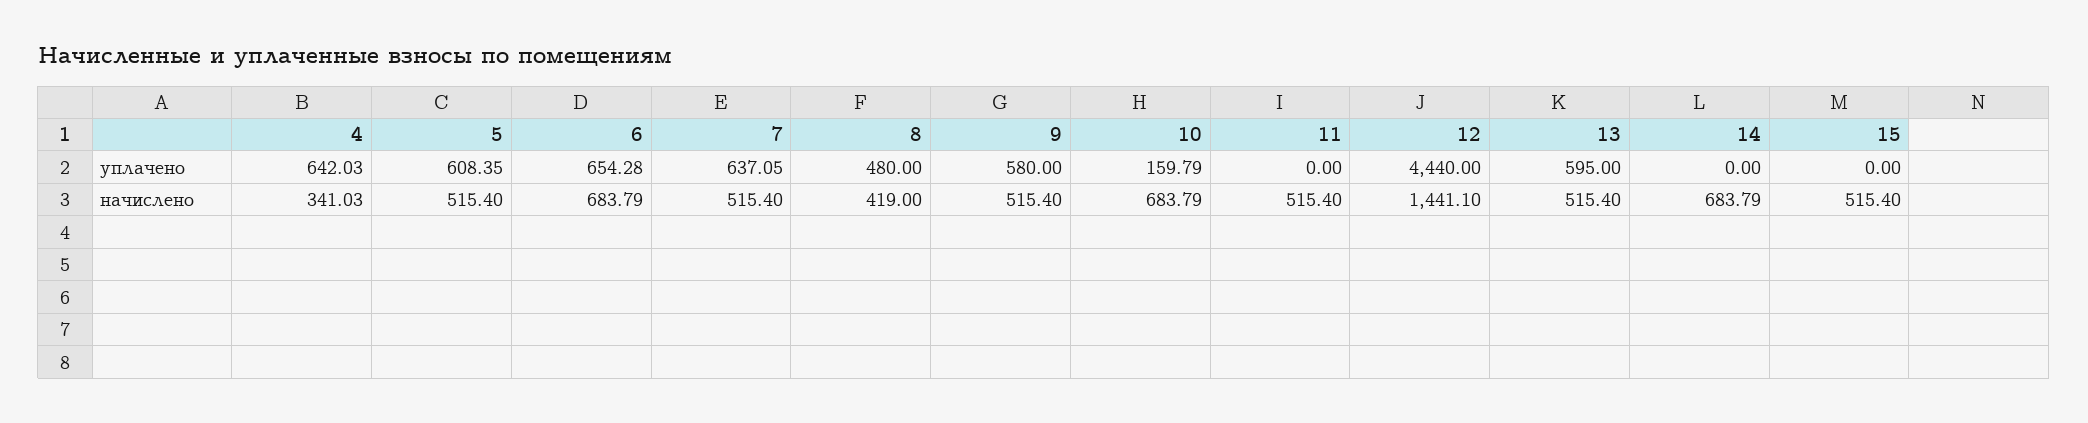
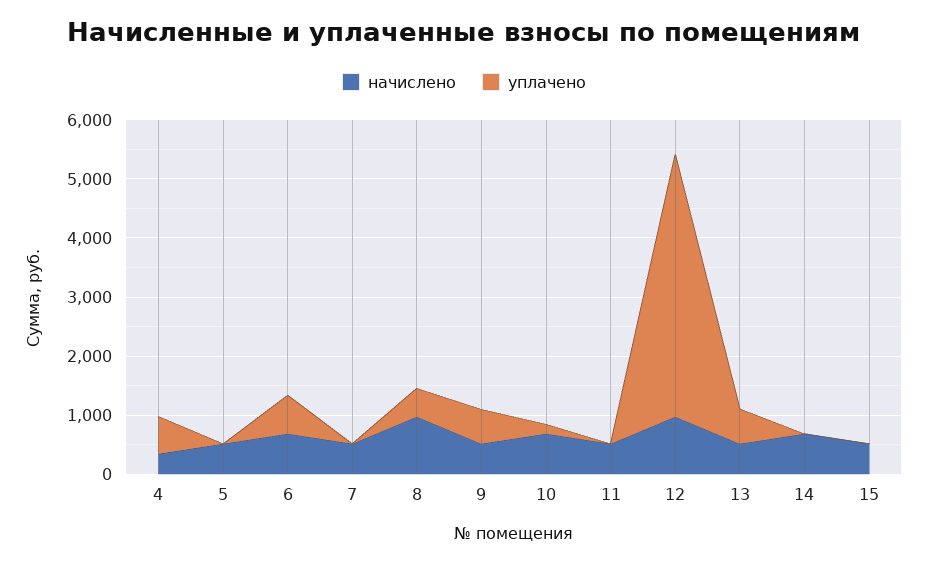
уплачено, 5: 608.35 -> 0
уплачено, 7: 637.05 -> 0
начислено, 8: 419 -> 1000
начислено, 12: 1441.1 -> 1000

